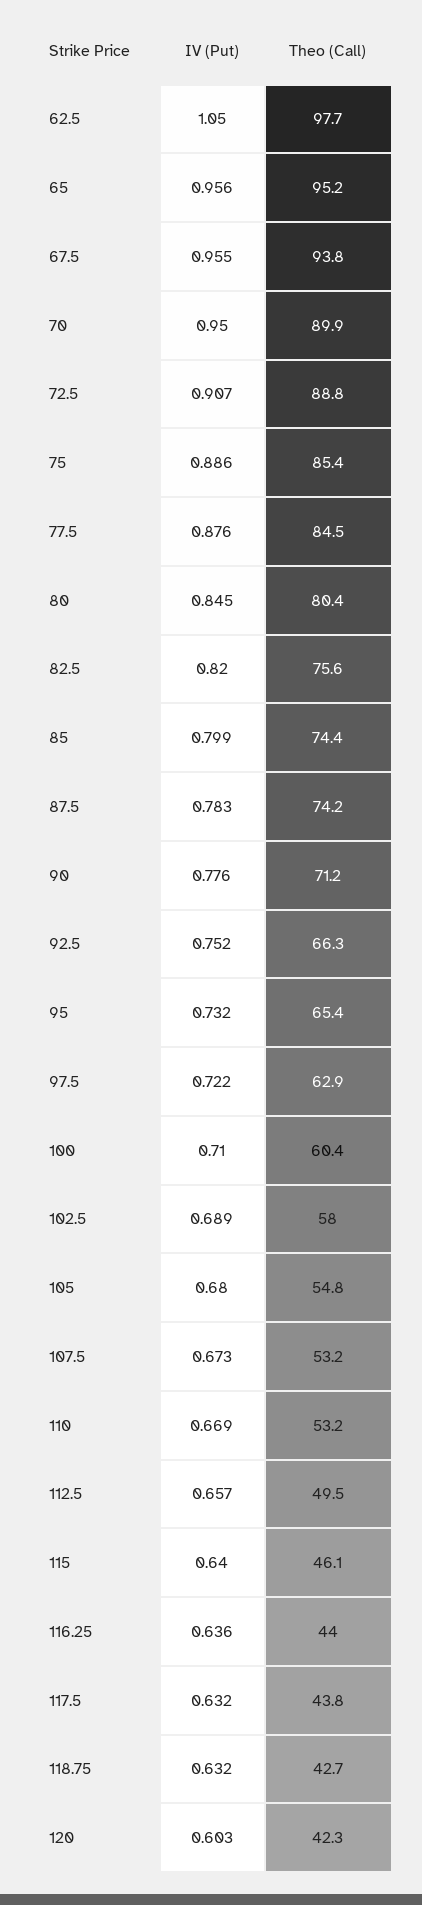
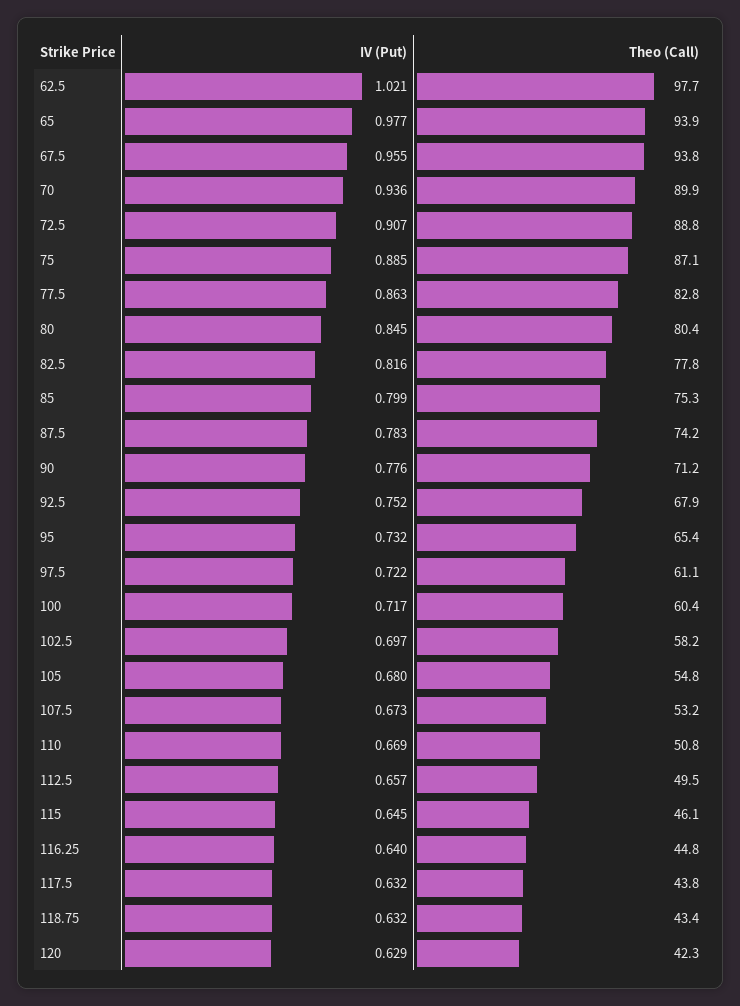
IV (Put), 62.5: 1.05 -> 1.021
IV (Put), 65: 0.956 -> 0.977
Theo (Call), 65: 95.2 -> 93.9
IV (Put), 70: 0.95 -> 0.936
IV (Put), 75: 0.886 -> 0.885
Theo (Call), 75: 85.4 -> 87.1
IV (Put), 77.5: 0.876 -> 0.863
Theo (Call), 77.5: 84.5 -> 82.8
IV (Put), 82.5: 0.82 -> 0.816
Theo (Call), 82.5: 75.6 -> 77.8
Theo (Call), 85: 74.4 -> 75.3
Theo (Call), 92.5: 66.3 -> 67.9
Theo (Call), 97.5: 62.9 -> 61.1
IV (Put), 100: 0.71 -> 0.717
IV (Put), 102.5: 0.689 -> 0.697
Theo (Call), 102.5: 58 -> 58.2
Theo (Call), 110: 53.2 -> 50.8
IV (Put), 115: 0.64 -> 0.645
IV (Put), 116.25: 0.636 -> 0.64
Theo (Call), 116.25: 44 -> 44.8
Theo (Call), 118.75: 42.7 -> 43.4
IV (Put), 120: 0.603 -> 0.629

